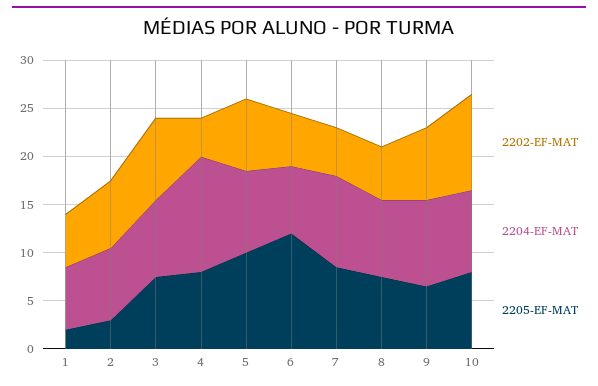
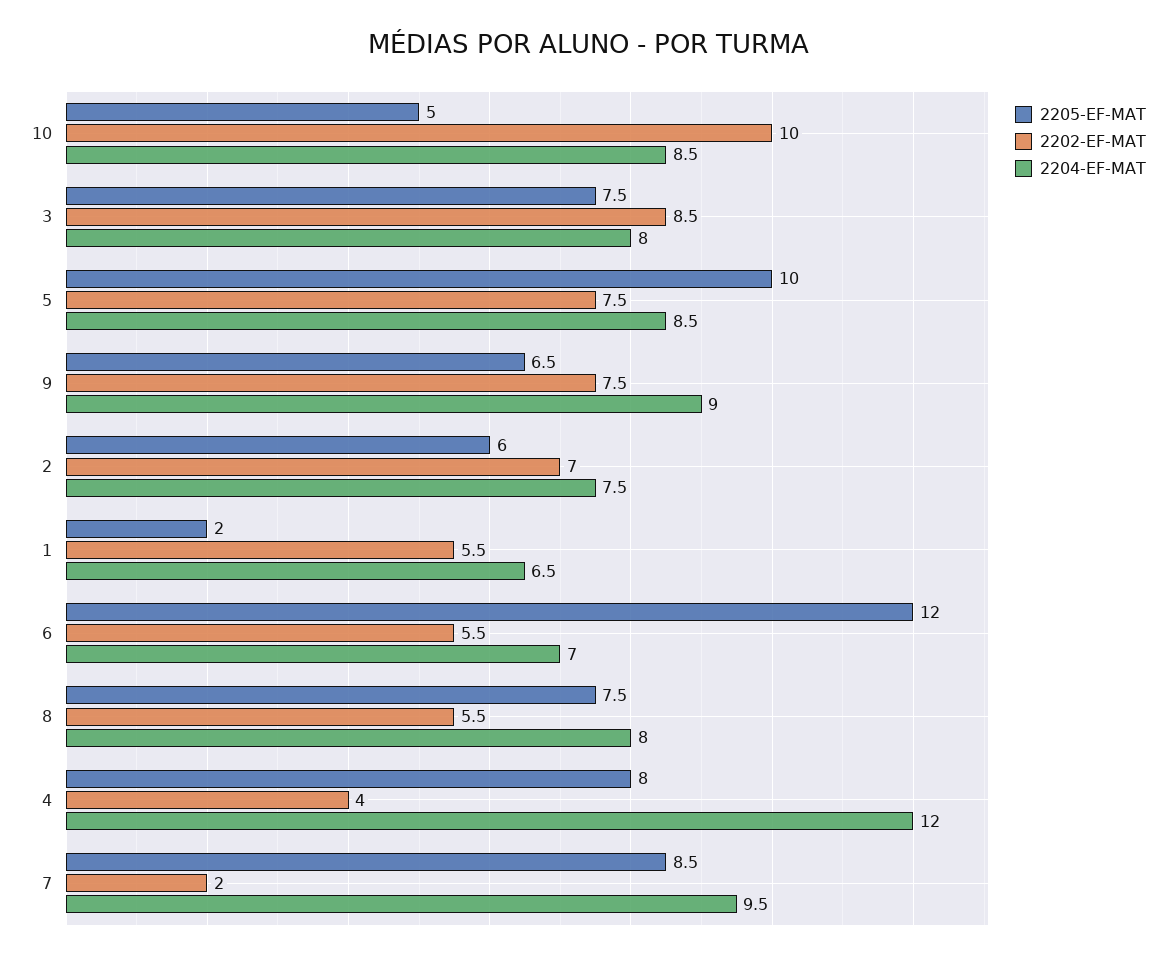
2205-EF-MAT, 2: 3 -> 6
2202-EF-MAT, 7: 5 -> 2
2205-EF-MAT, 10: 8 -> 5

